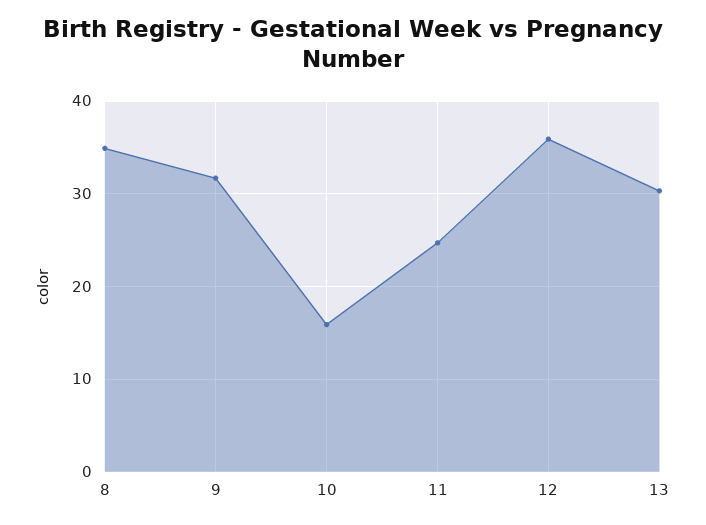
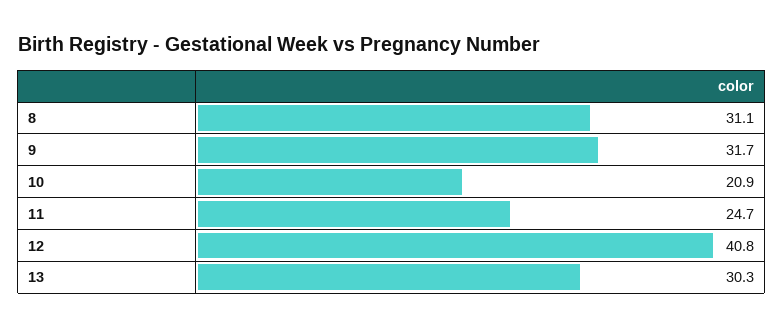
8: 35 -> 31.1
10: 16 -> 20.9
12: 36 -> 40.8

